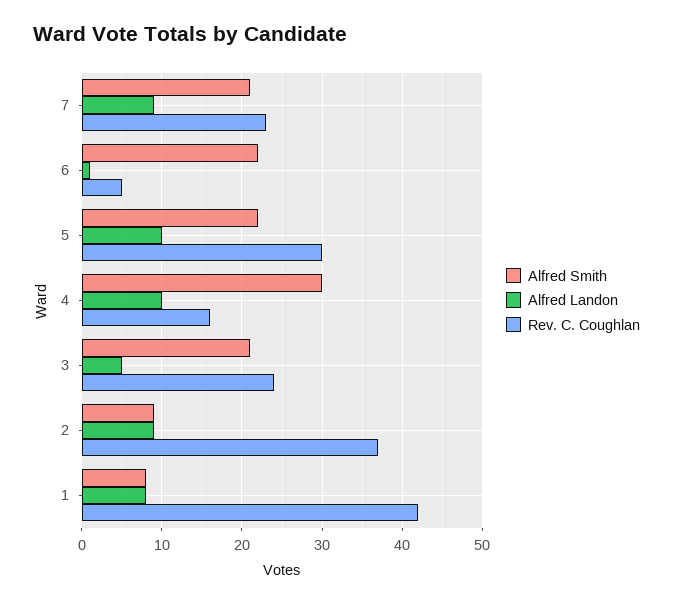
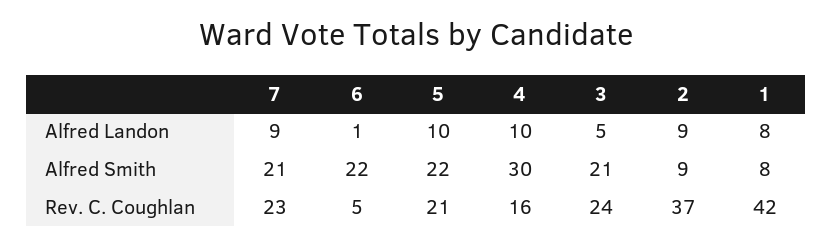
Rev. C. Coughlan, 5: 30 -> 21

